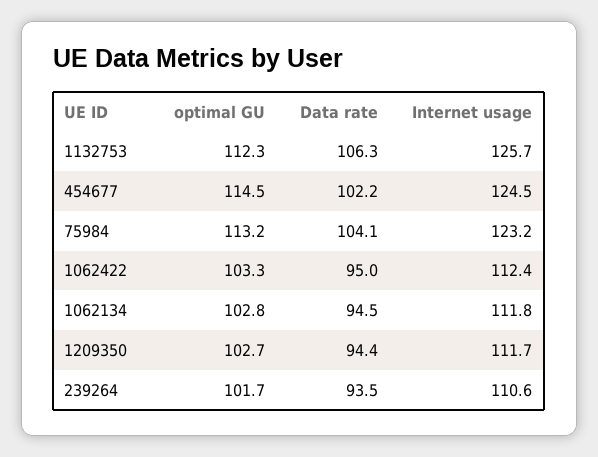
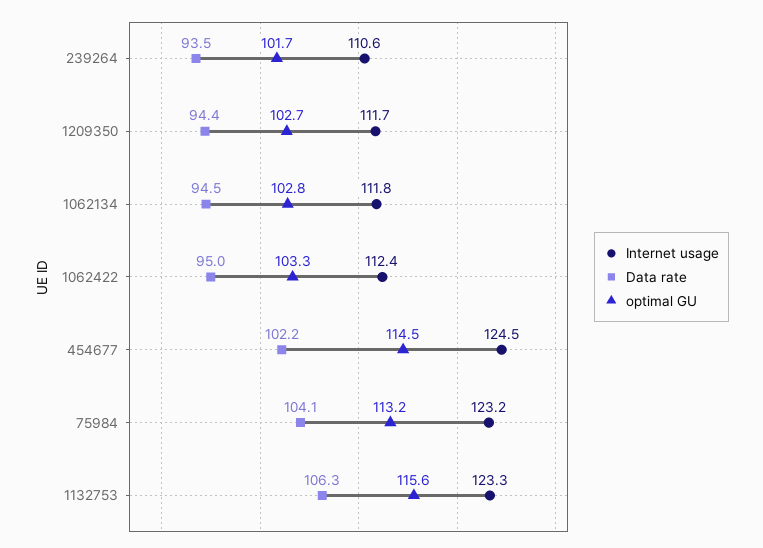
optimal GU, 1132753: 112.3 -> 115.6
Internet usage, 1132753: 125.7 -> 123.3

